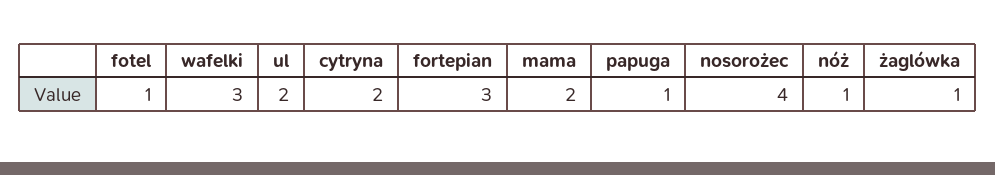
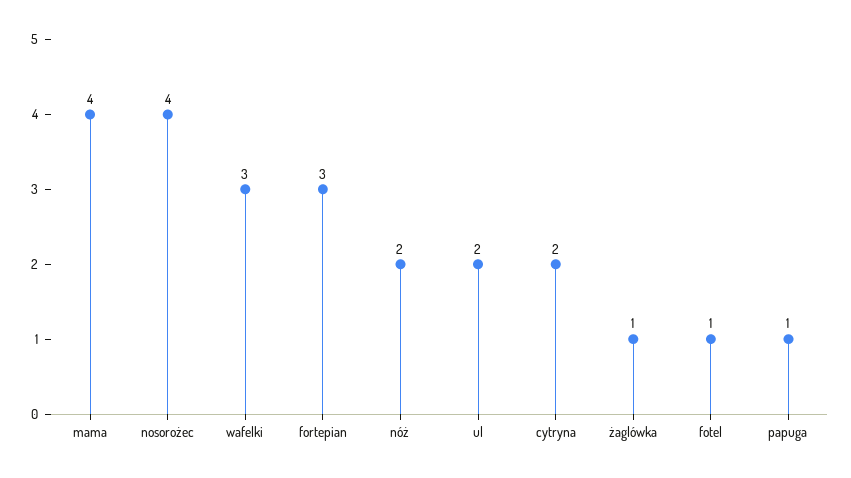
mama: 2 -> 4
nóż: 1 -> 2

